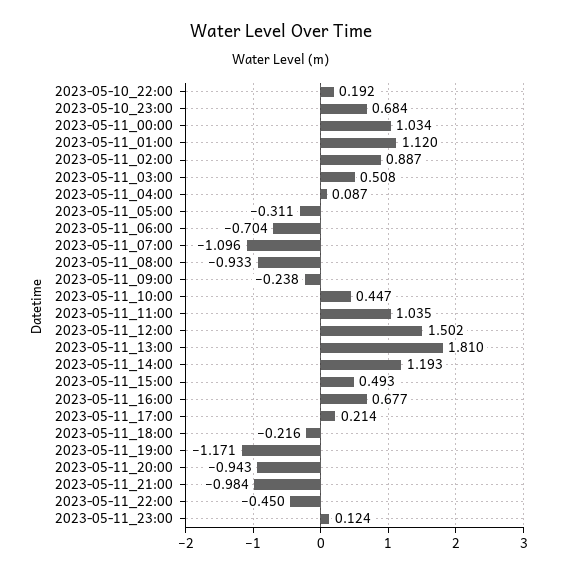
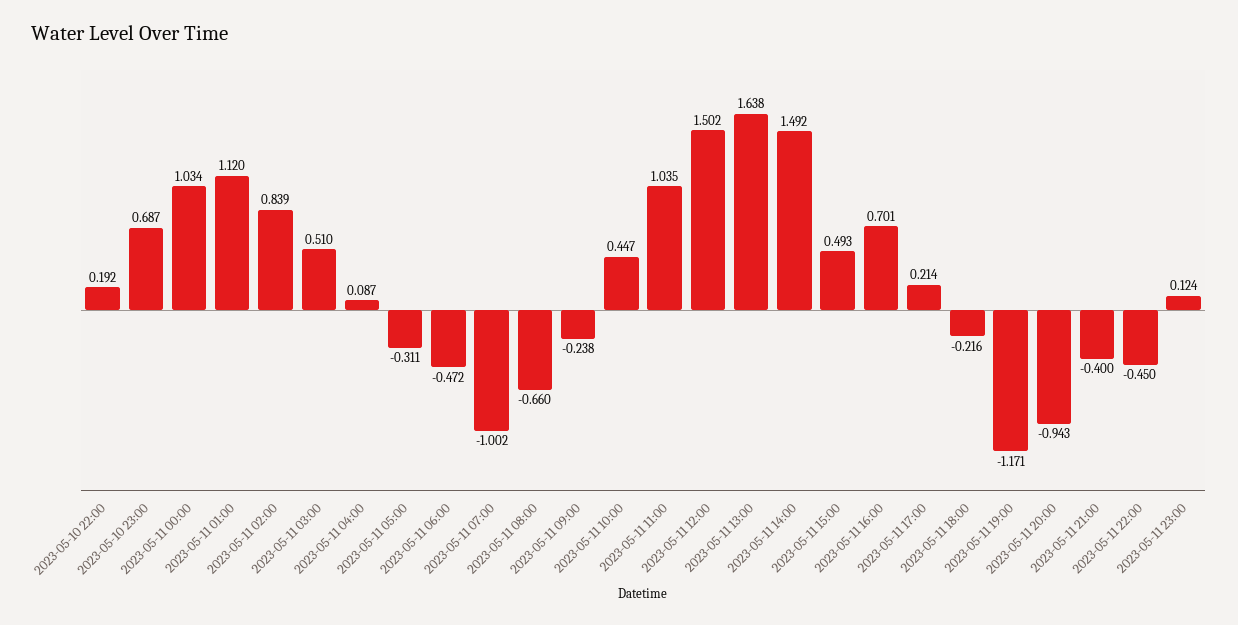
2023-05-10_23:00: 0.684 -> 0.687
2023-05-11_02:00: 0.887 -> 0.839
2023-05-11_03:00: 0.508 -> 0.51
2023-05-11_06:00: -0.704 -> -0.472
2023-05-11_07:00: -1.096 -> -1.002
2023-05-11_08:00: -0.933 -> -0.66
2023-05-11_13:00: 1.81 -> 1.638
2023-05-11_14:00: 1.193 -> 1.492
2023-05-11_16:00: 0.677 -> 0.701
2023-05-11_21:00: -0.984 -> -0.4

